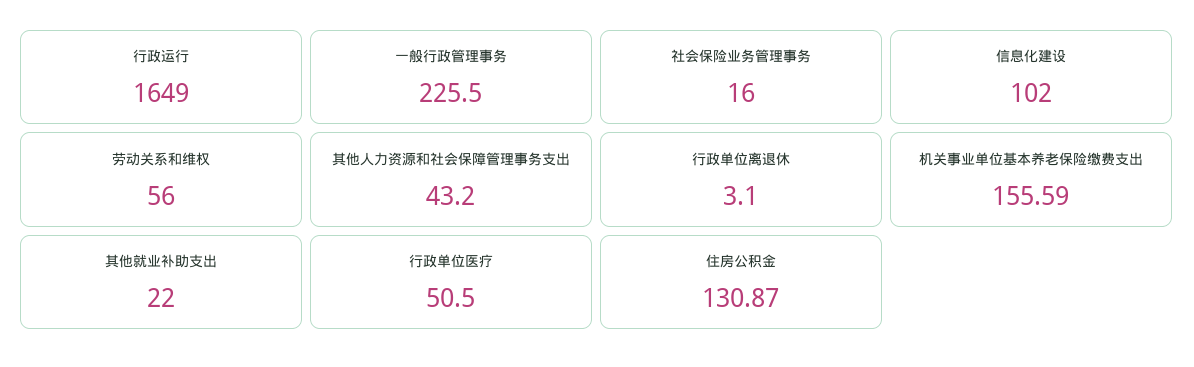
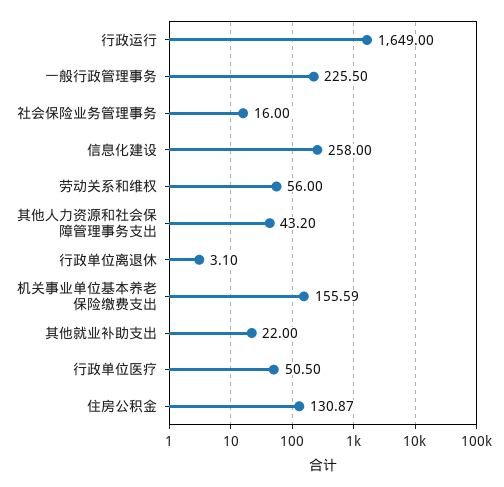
信息化建设: 102 -> 258

